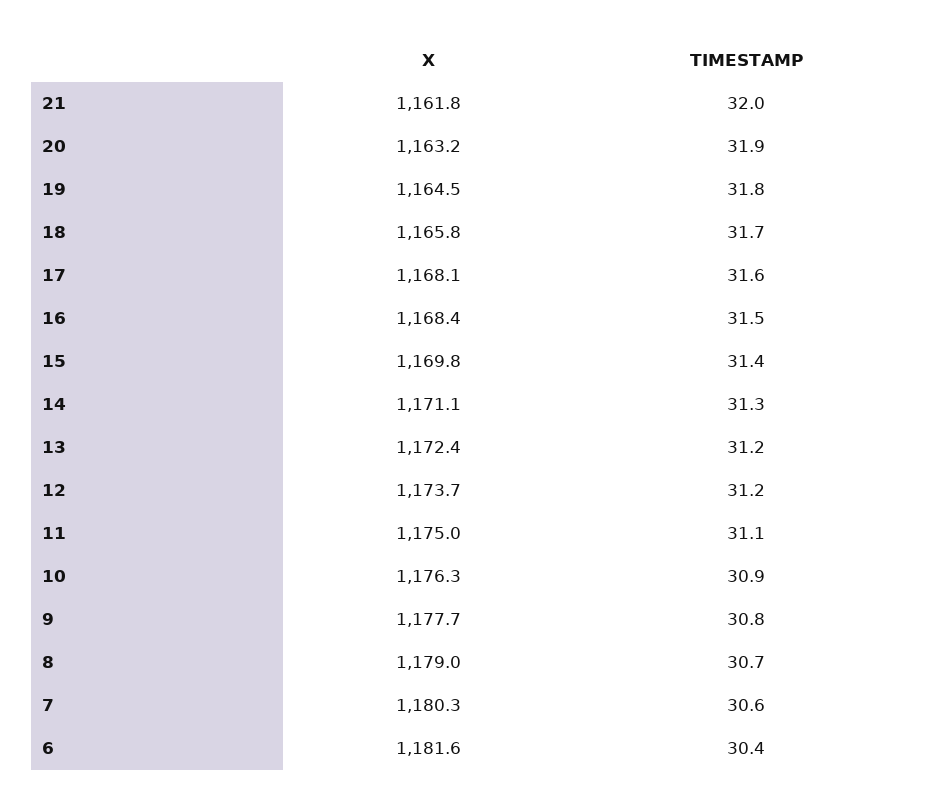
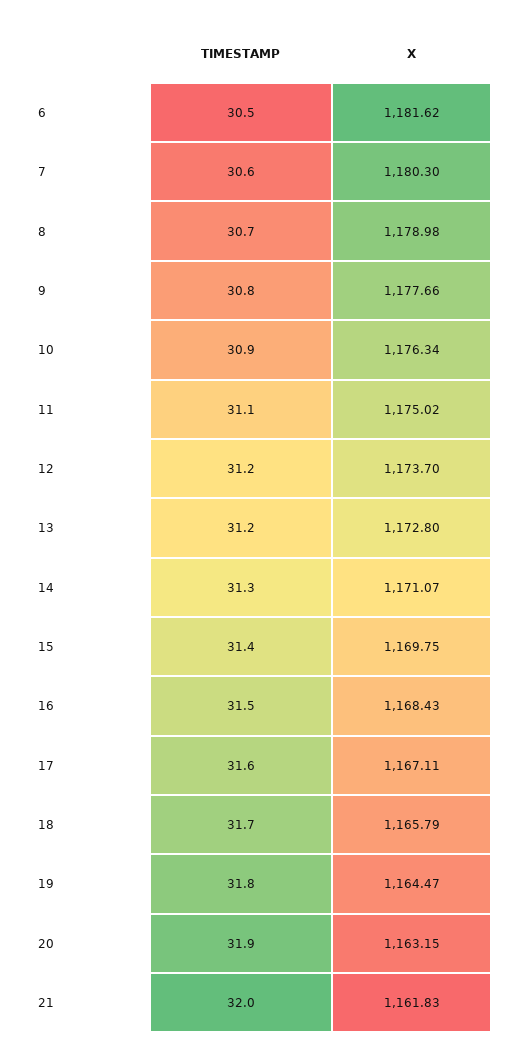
X, 17: 1168.1 -> 1167.11
X, 13: 1172.4 -> 1172.8
TIMESTAMP, 6: 30.4 -> 30.5

